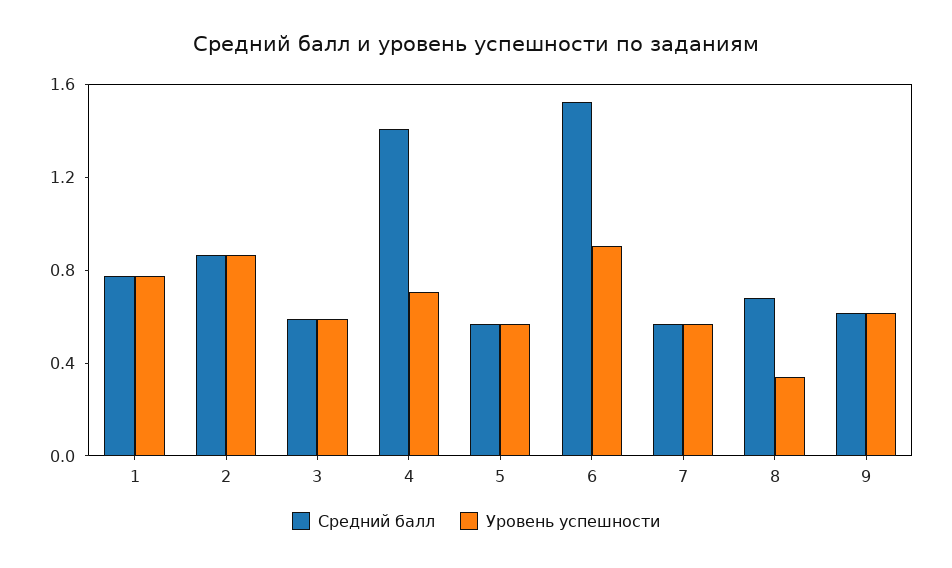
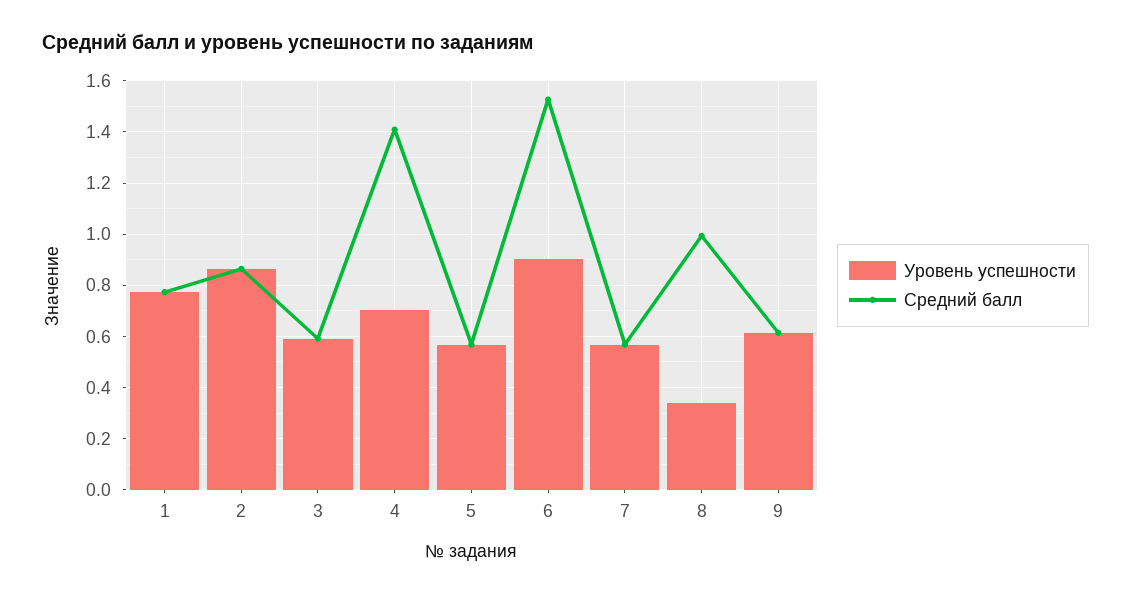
Средний балл, 8: 0.7 -> 1

